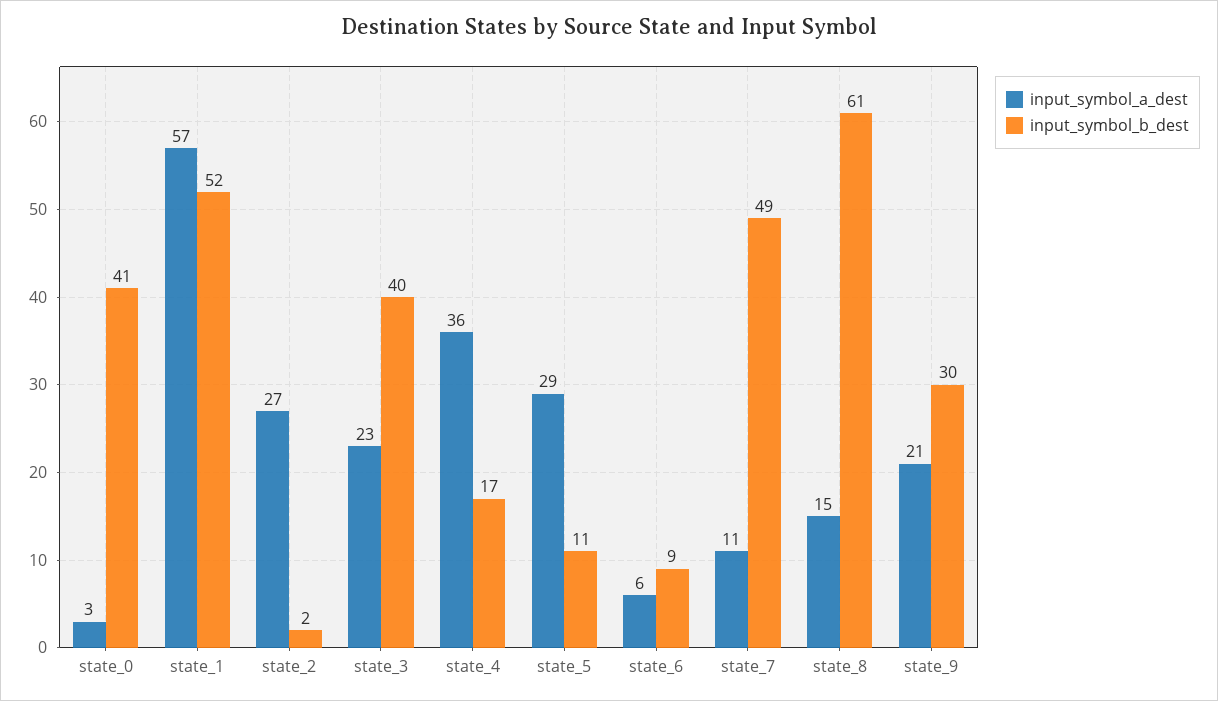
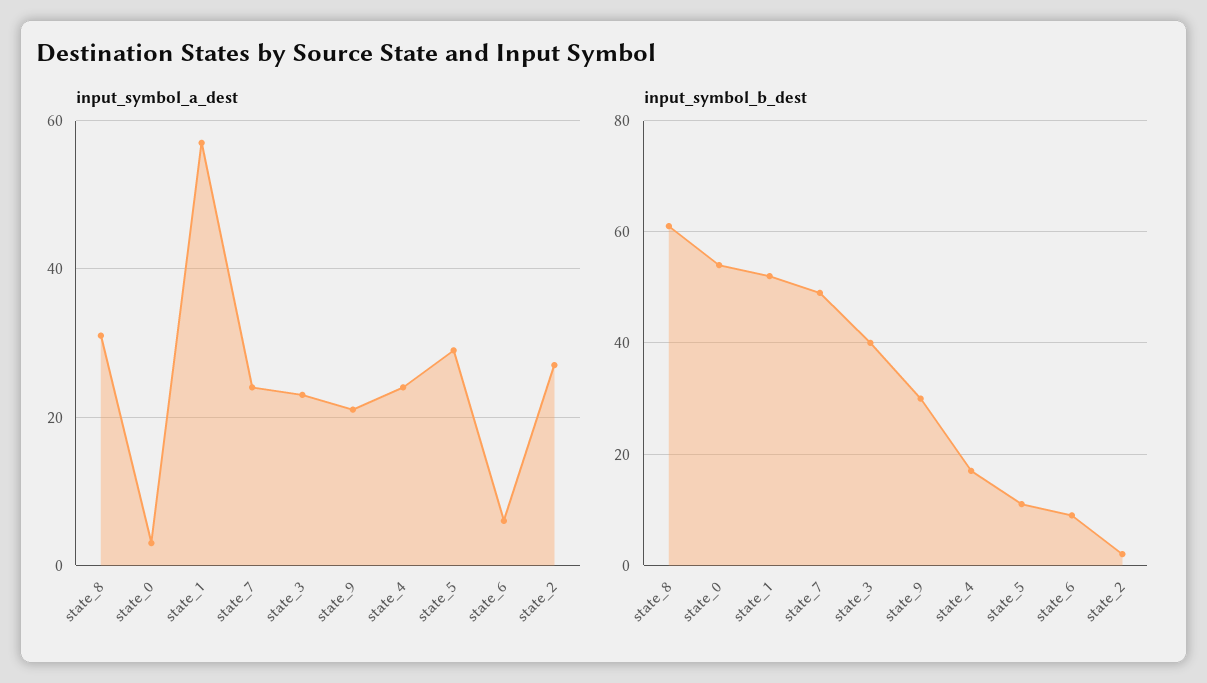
input_symbol_b_dest, state_0: 41 -> 55
input_symbol_a_dest, state_4: 36 -> 25
input_symbol_a_dest, state_7: 11 -> 25
input_symbol_a_dest, state_8: 15 -> 30

